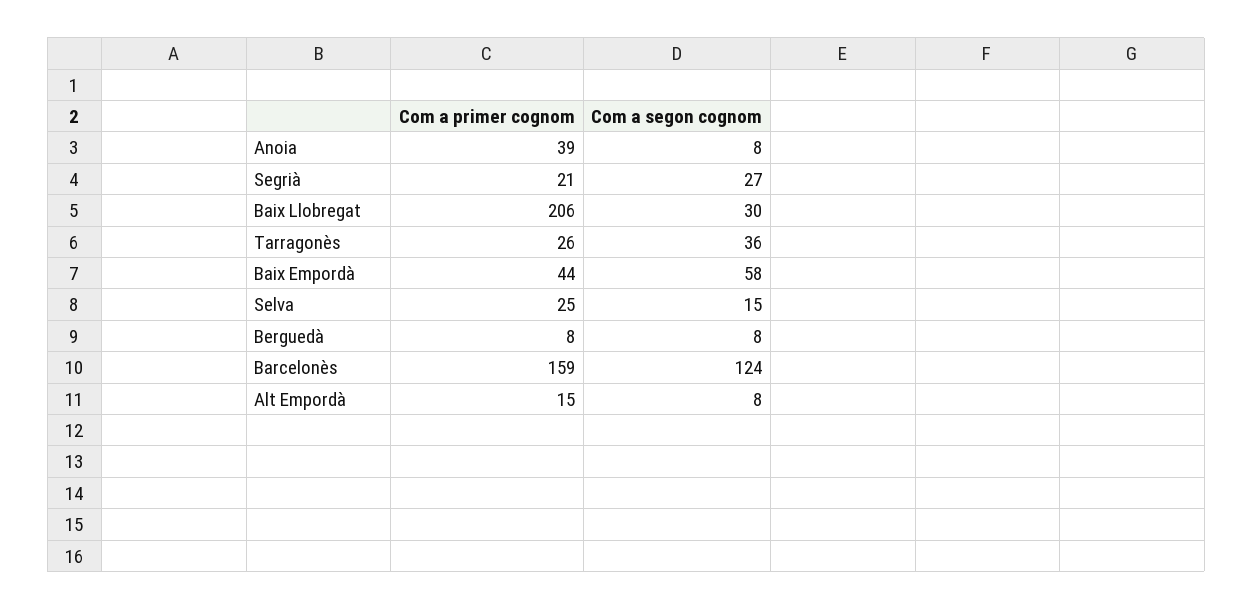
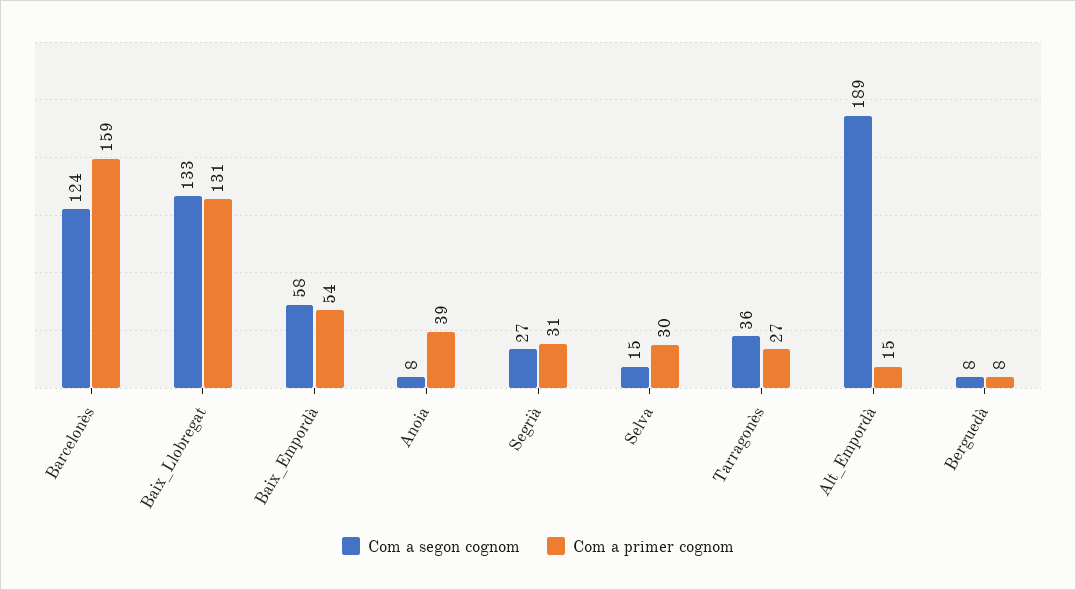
Com a primer cognom, Segrià: 21 -> 31
Com a primer cognom, Baix Llobregat: 206 -> 131
Com a segon cognom, Baix Llobregat: 30 -> 133
Com a primer cognom, Tarragonès: 26 -> 27
Com a primer cognom, Baix Empordà: 44 -> 54
Com a primer cognom, Selva: 25 -> 30
Com a segon cognom, Alt Empordà: 8 -> 189

